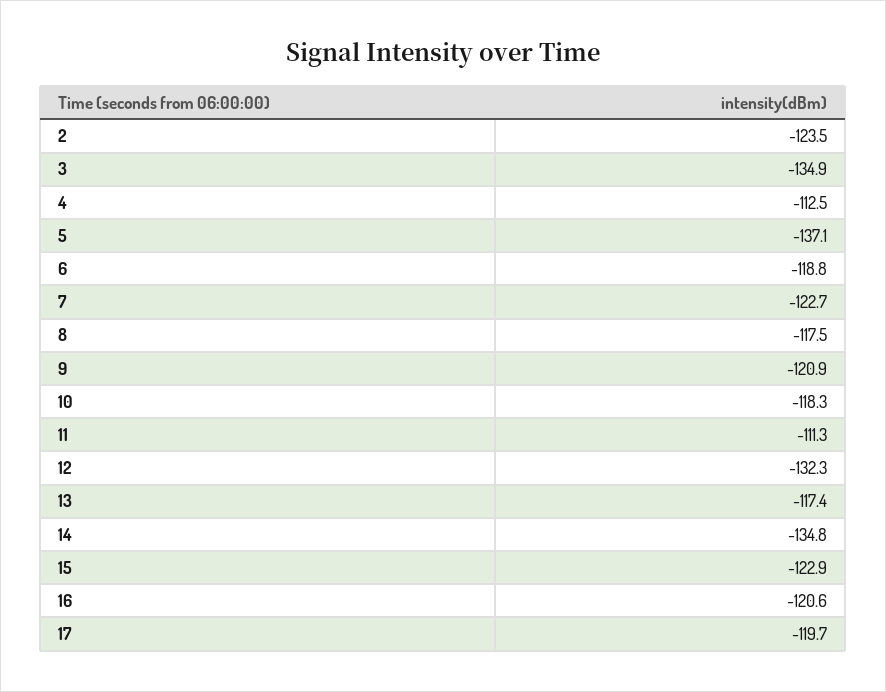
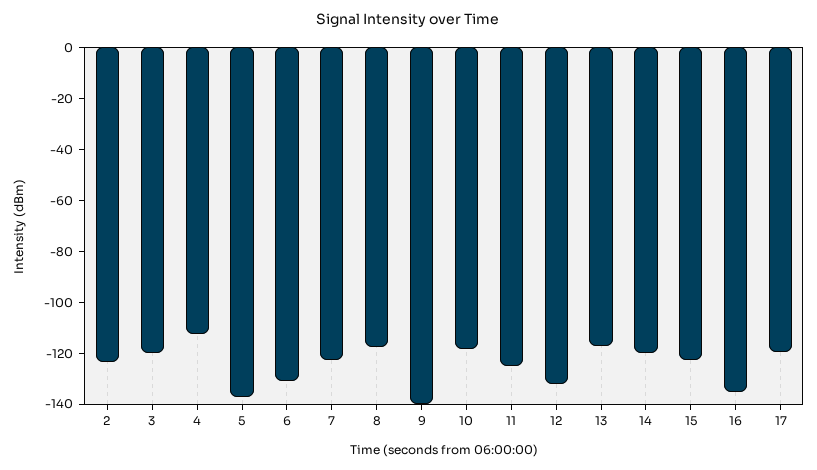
3: -134.9 -> -120
6: -118.8 -> -130
9: -120.9 -> -140
11: -111.3 -> -125
14: -134.8 -> -120
16: -120.6 -> -135

